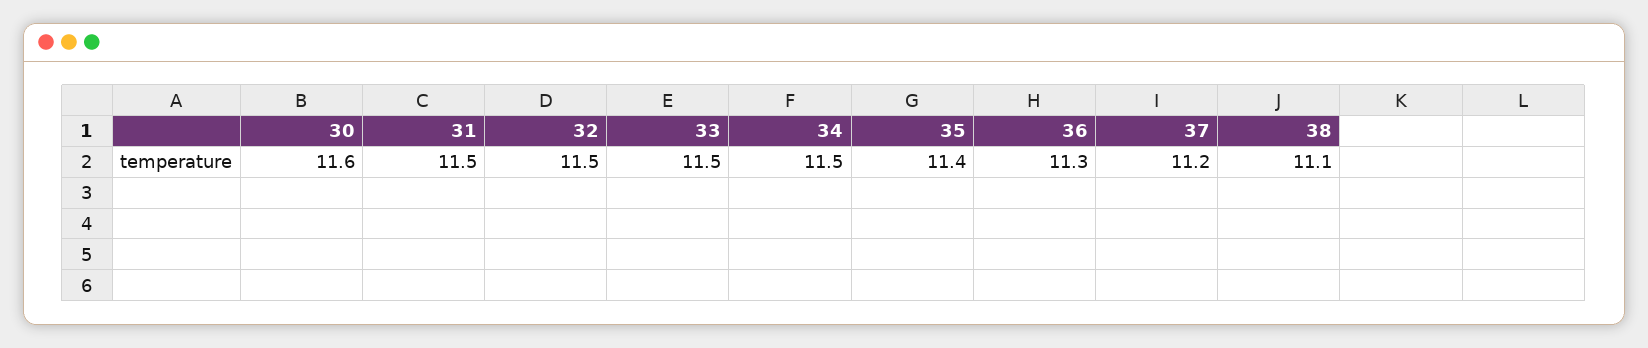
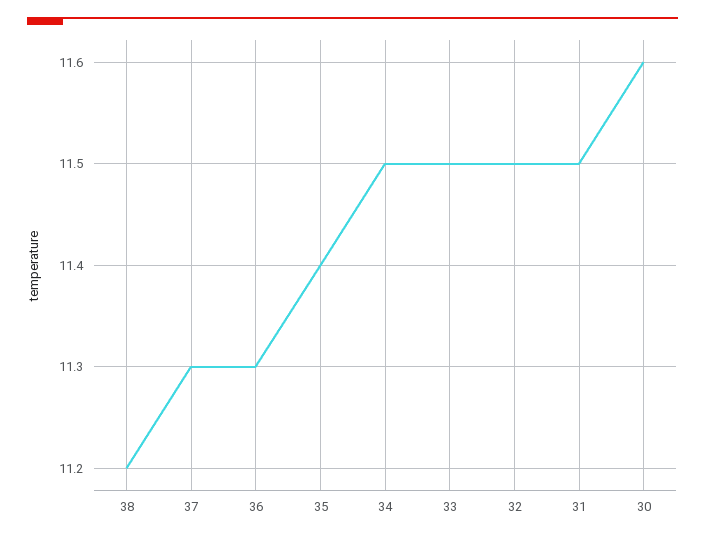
37: 11.2 -> 11.3
38: 11.1 -> 11.2

